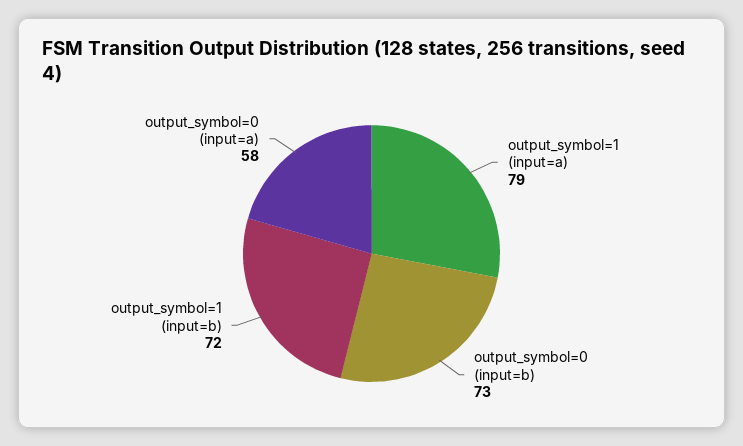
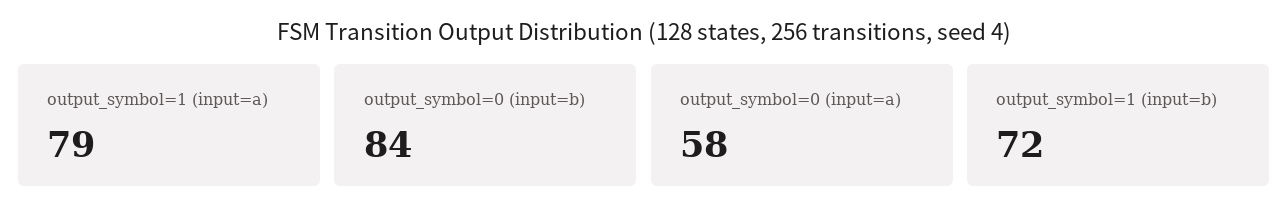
output_symbol=0 (input=b): 73 -> 84

